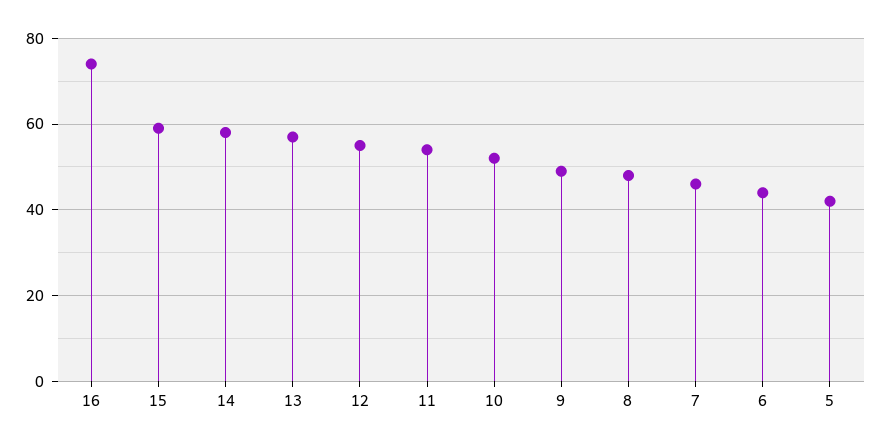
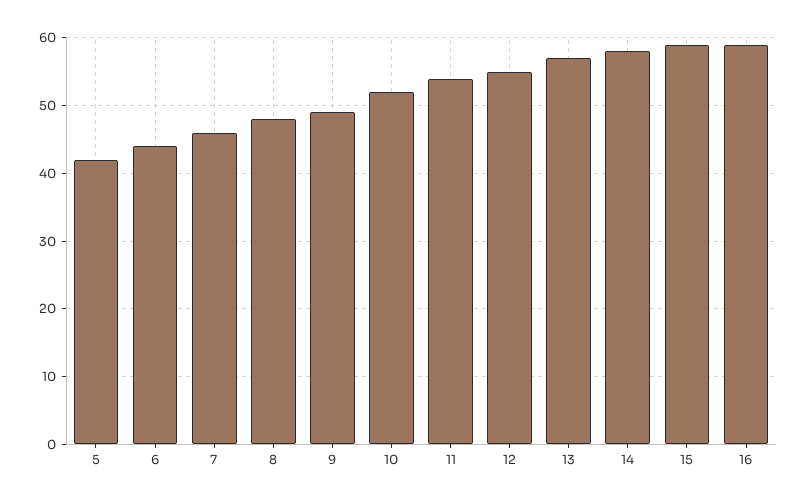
16: 75 -> 59

